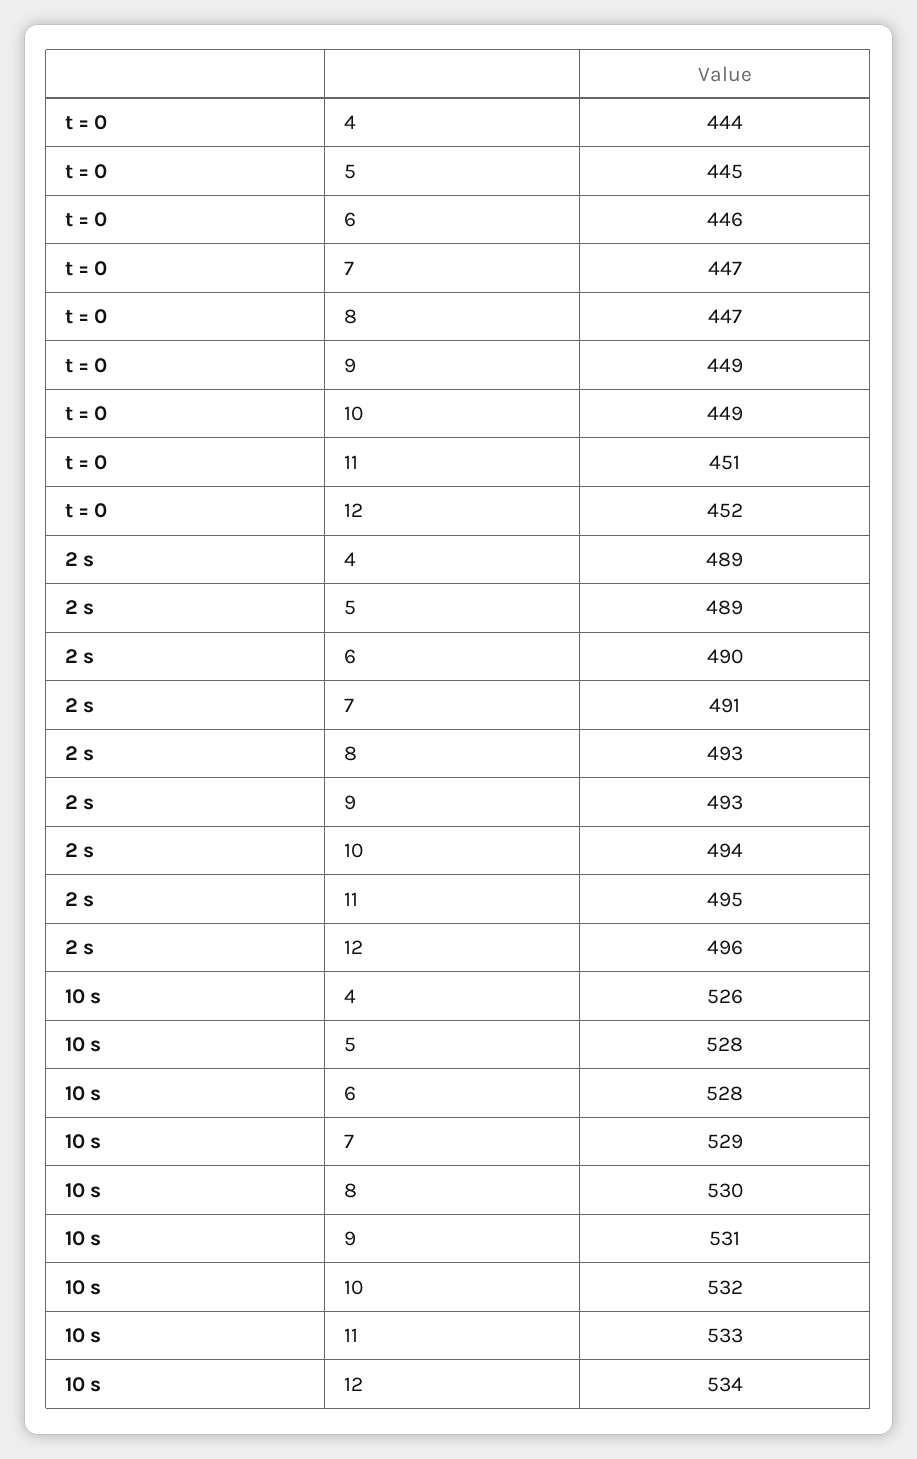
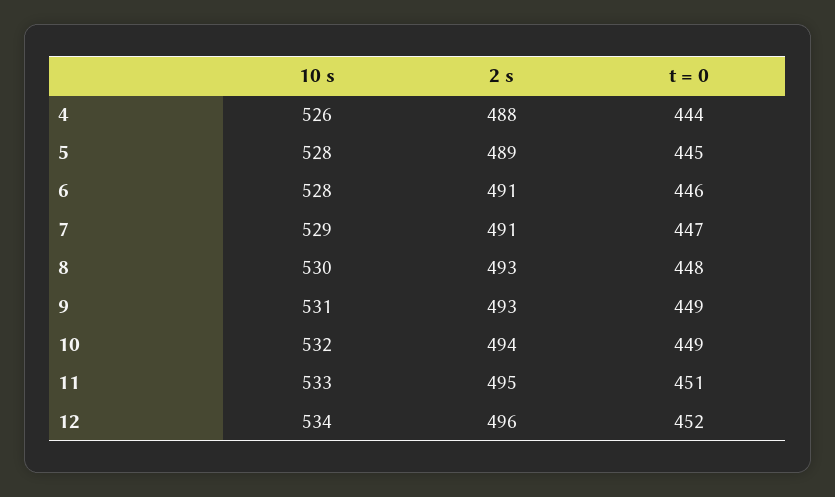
t = 0, 8: 447 -> 448
2 s, 4: 489 -> 488
2 s, 6: 490 -> 491

